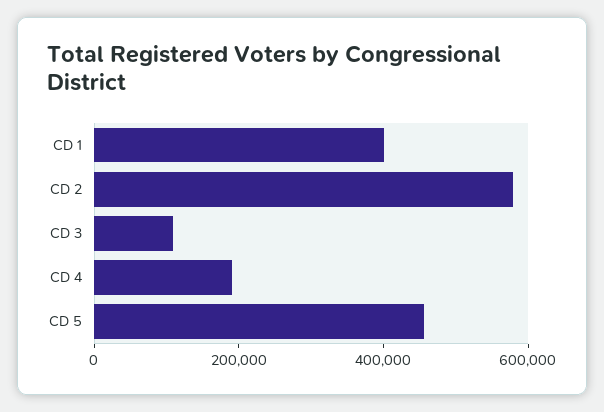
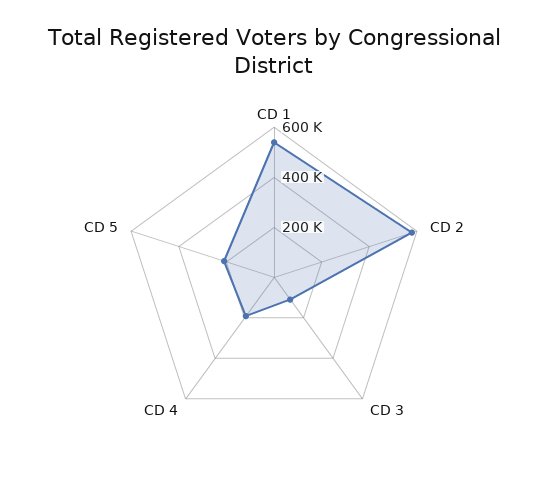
CD 1: 400000 -> 550000
CD 5: 450000 -> 200000

